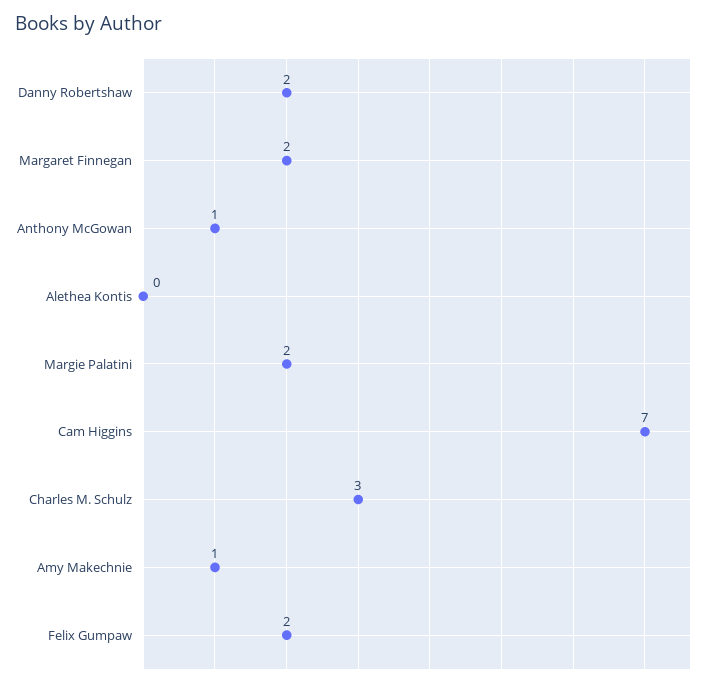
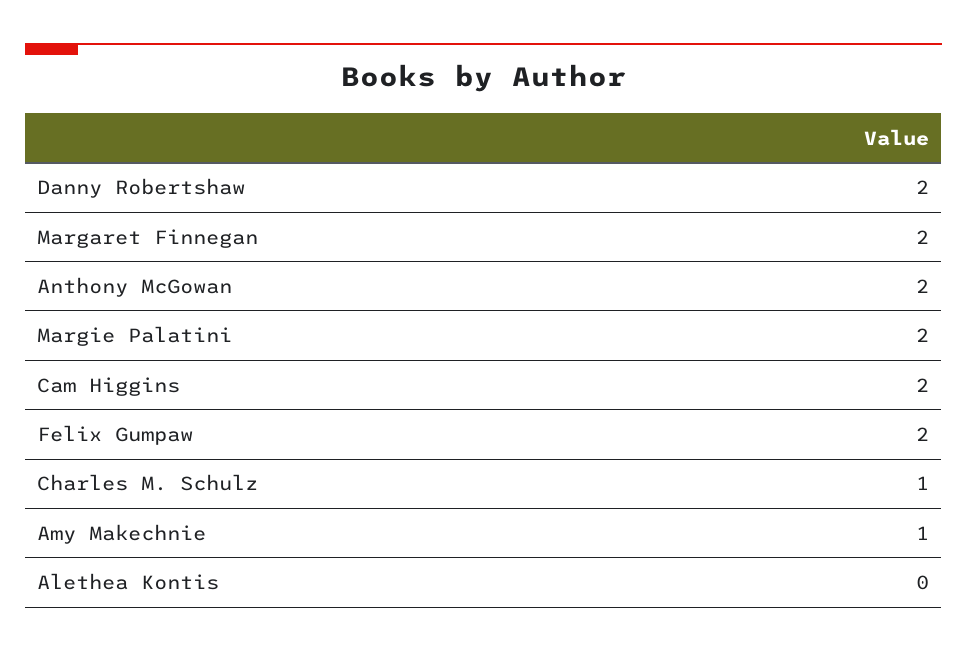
Anthony McGowan: 1 -> 2
Cam Higgins: 7 -> 2
Charles M. Schulz: 3 -> 1

